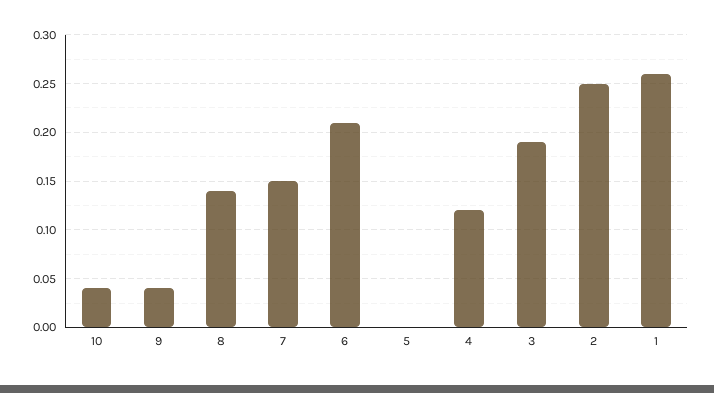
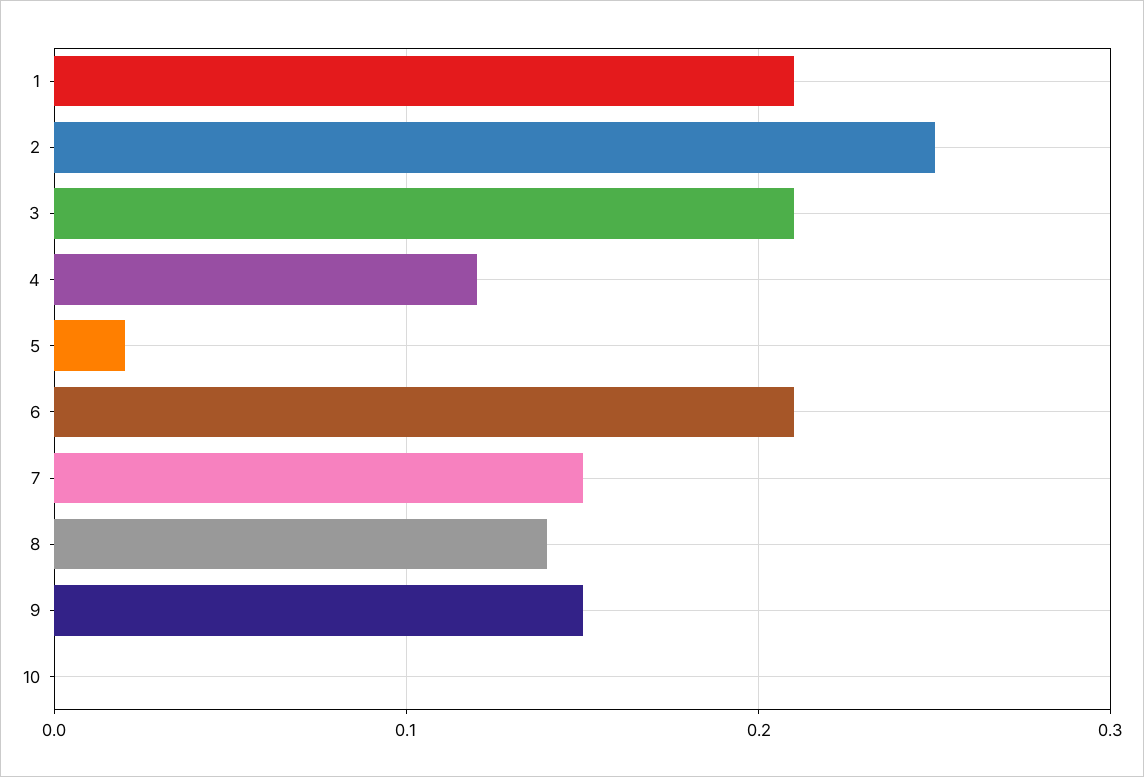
10: 0.04 -> 0
9: 0.04 -> 0.15
5: 0 -> 0.02
3: 0.19 -> 0.21
1: 0.26 -> 0.21

